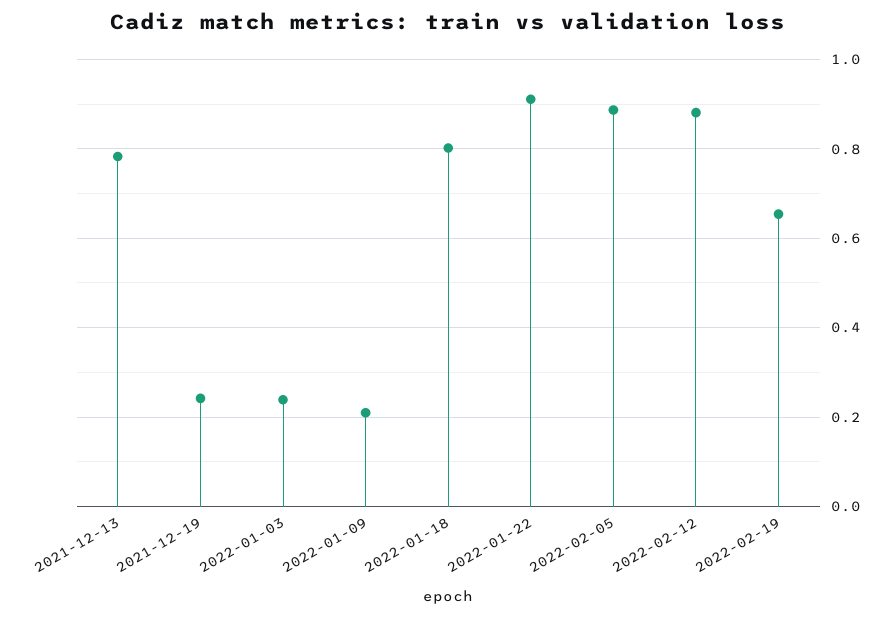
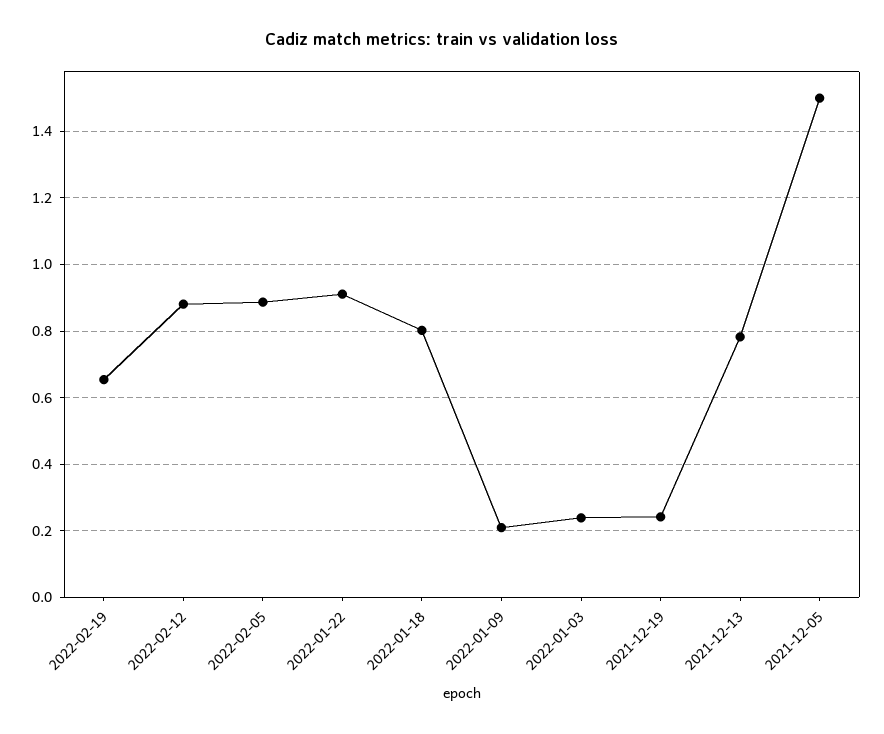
2021-12-05: none -> 1.5

